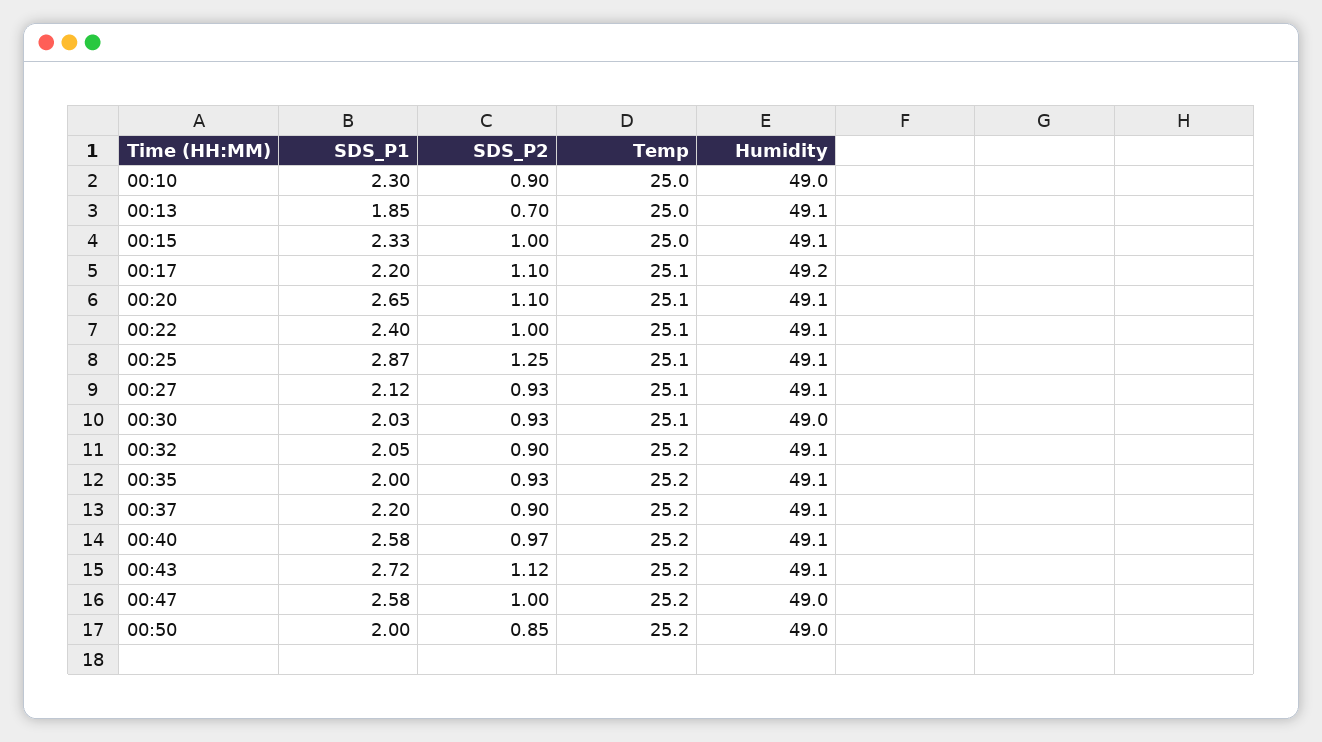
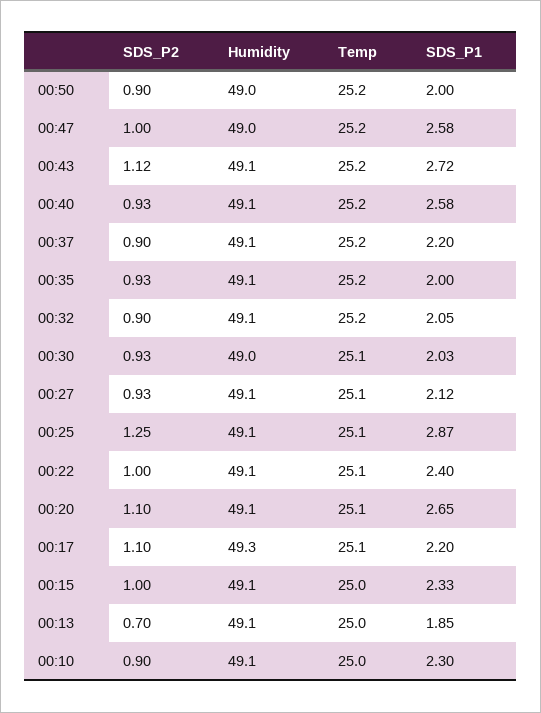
Humidity, 00:10: 49 -> 49.1
Humidity, 00:17: 49.2 -> 49.3
SDS_P2, 00:40: 0.97 -> 0.93
SDS_P2, 00:50: 0.85 -> 0.9

